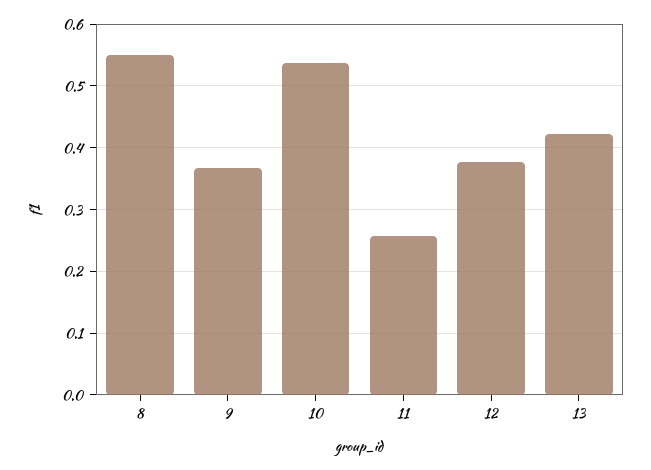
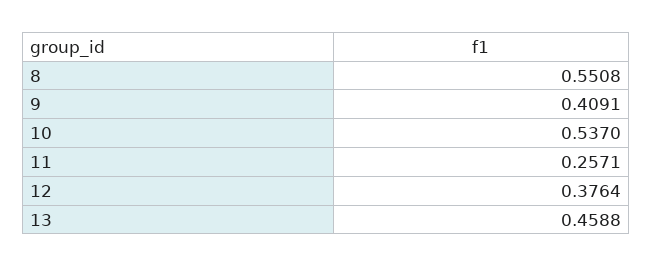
9: 0.37 -> 0.4091
13: 0.42 -> 0.4588

